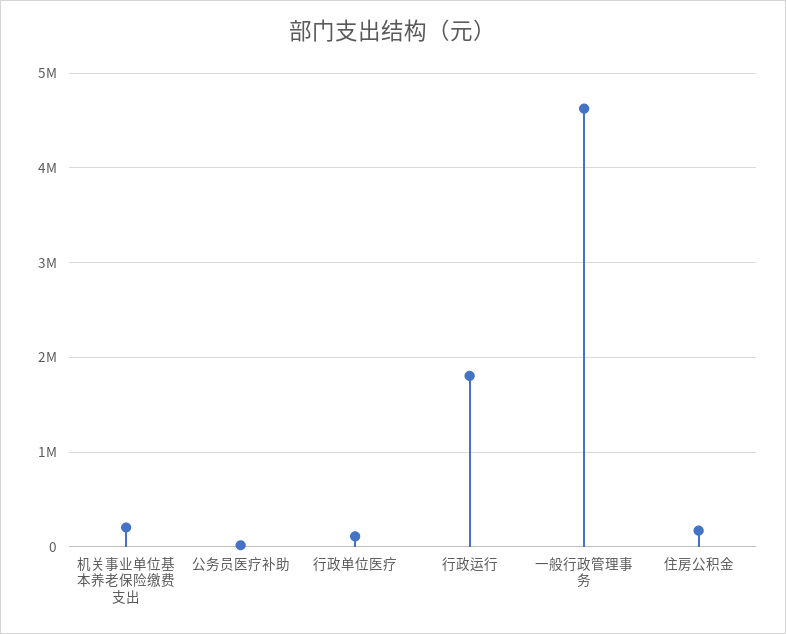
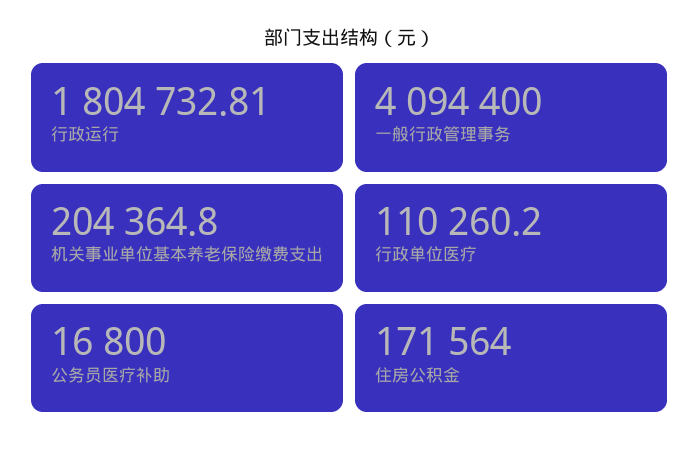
一般行政管理事务: 4600000 -> 4094400

